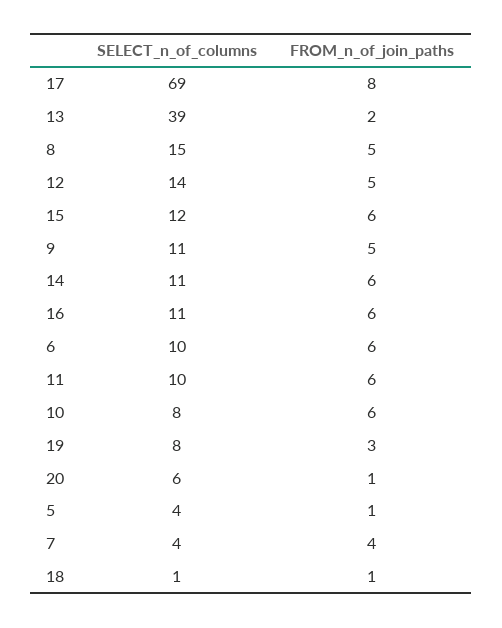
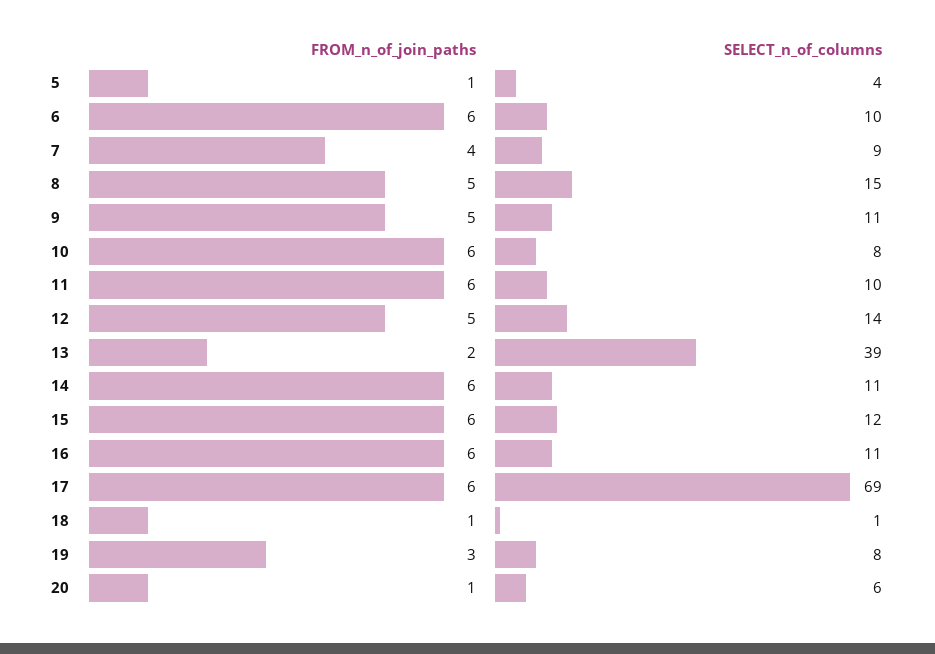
FROM_n_of_join_paths, 17: 8 -> 6
SELECT_n_of_columns, 7: 4 -> 9

